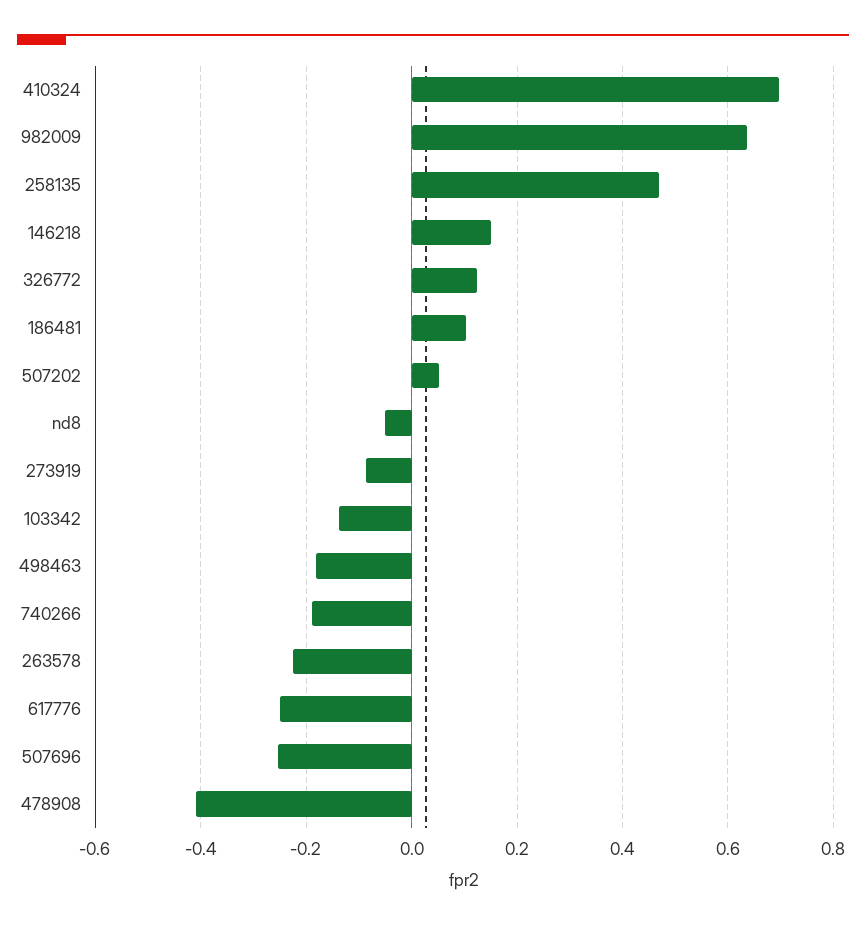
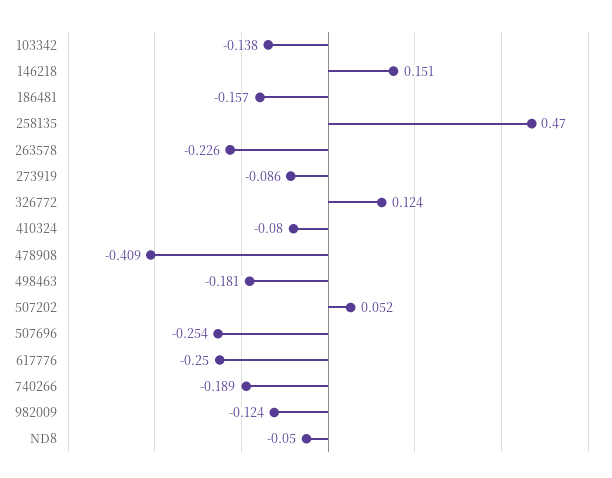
410324: 0.7 -> -0.08
982009: 0.64 -> -0.124
186481: 0.1 -> -0.157

